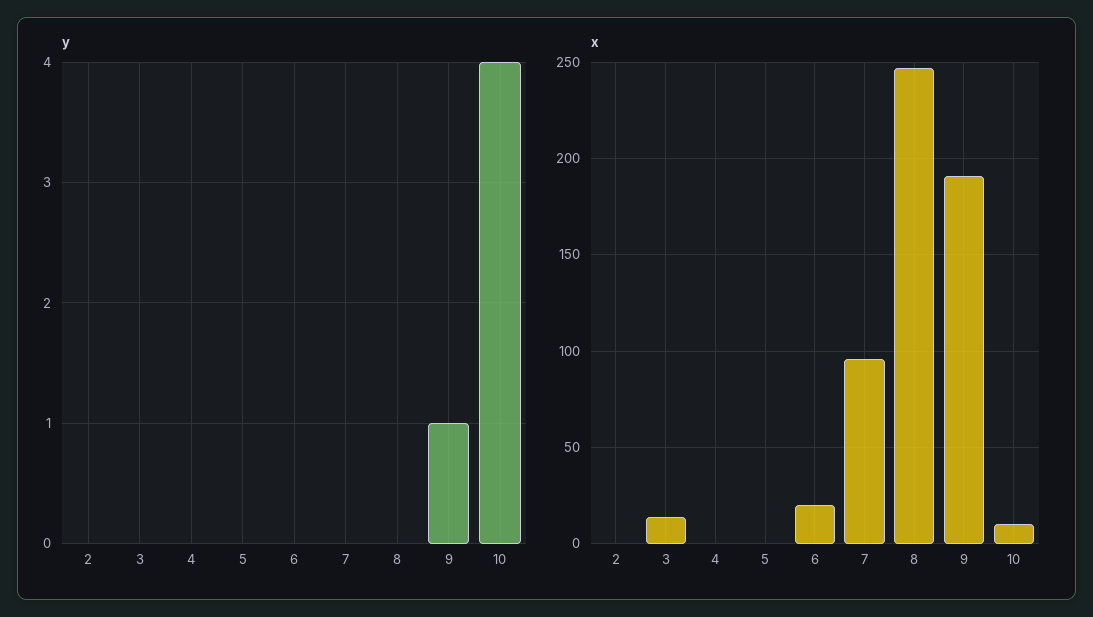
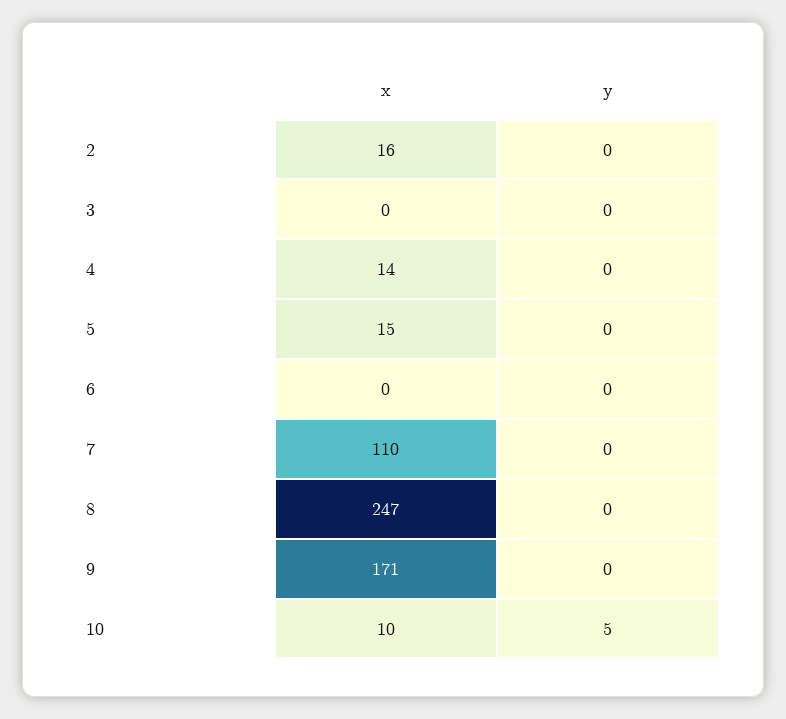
y, 9: 1 -> 0
y, 10: 4 -> 5
x, 2: 0 -> 16
x, 3: 15 -> 0
x, 4: 0 -> 14
x, 5: 0 -> 15
x, 6: 20 -> 0
x, 7: 95 -> 110
x, 9: 190 -> 171

